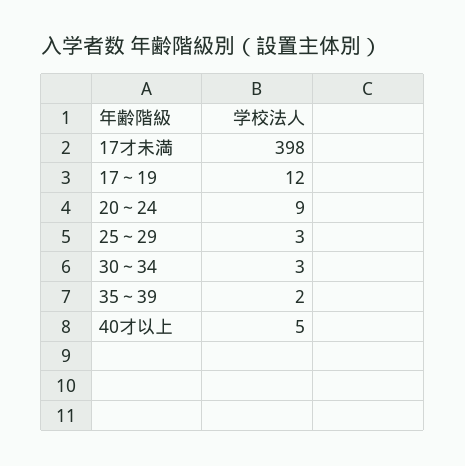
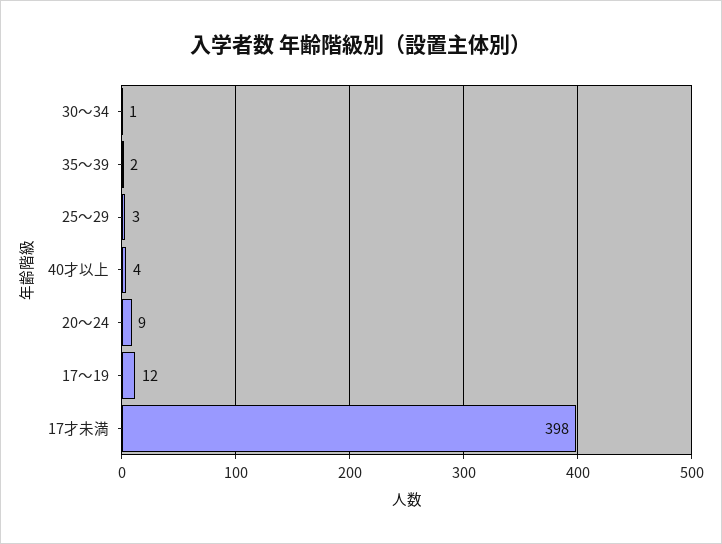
30～34: 3 -> 1
40才以上: 5 -> 4

